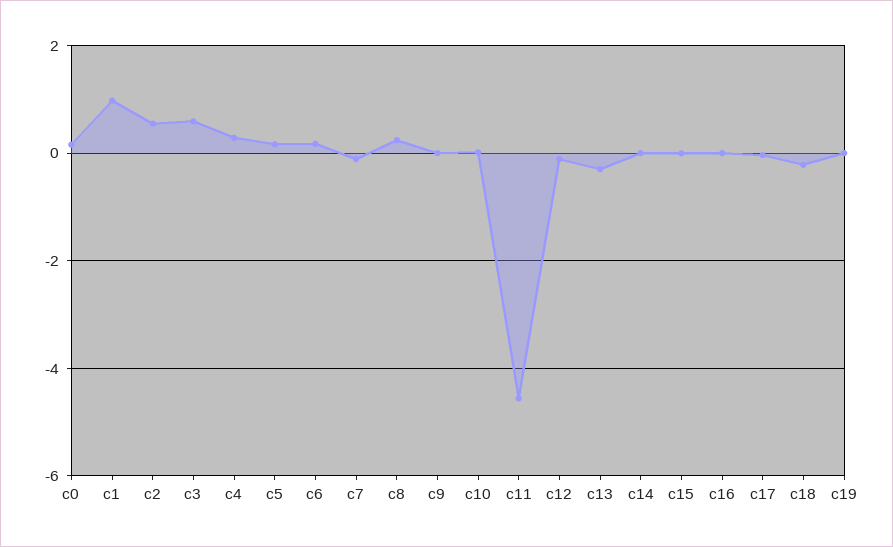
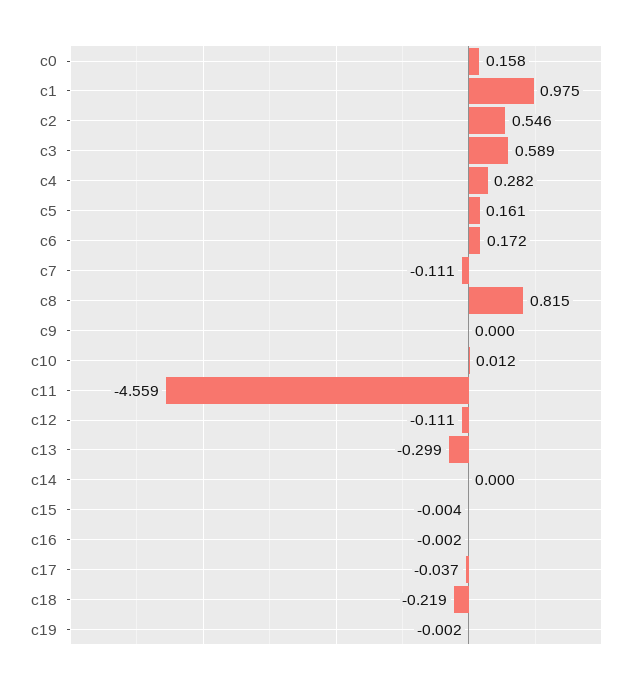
c8: 0.2 -> 0.815

